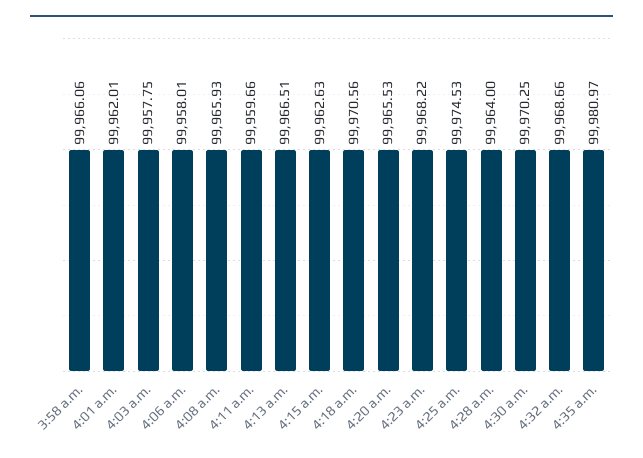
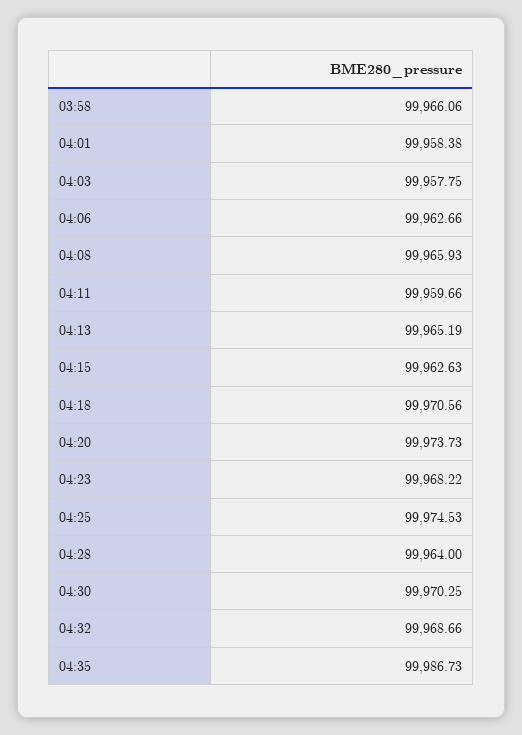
4:01 a.m.: 99962.01 -> 99958.38
4:06 a.m.: 99958.01 -> 99962.66
4:13 a.m.: 99966.51 -> 99965.19
4:20 a.m.: 99965.53 -> 99973.73
4:35 a.m.: 99980.97 -> 99986.73

